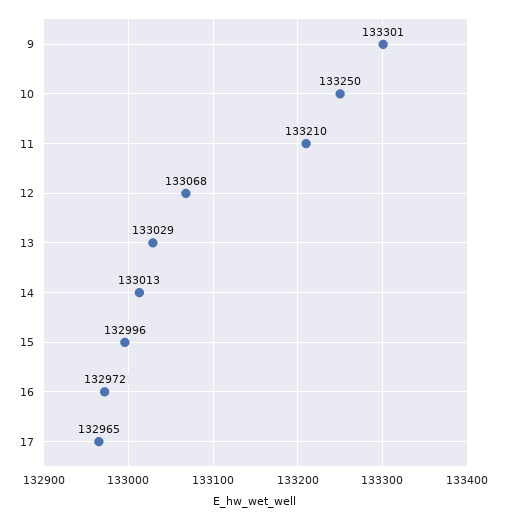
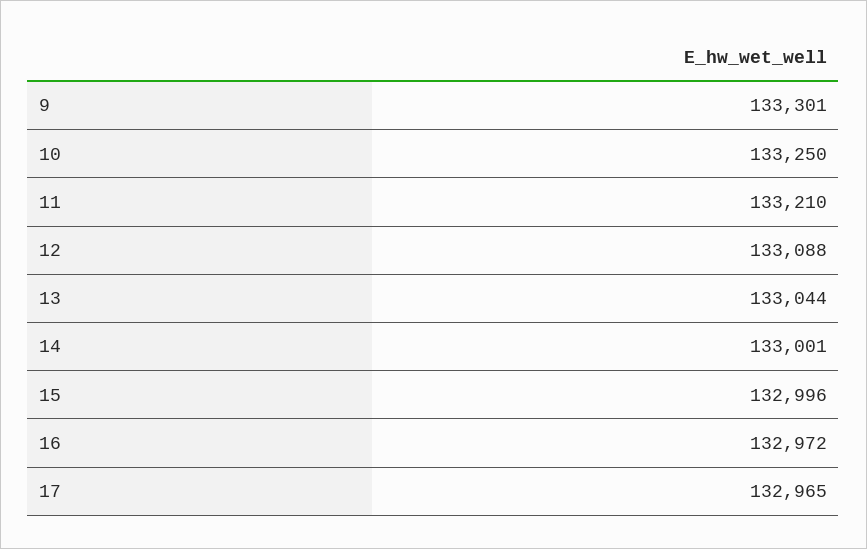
12: 133068 -> 133088
13: 133029 -> 133044
14: 133013 -> 133001

